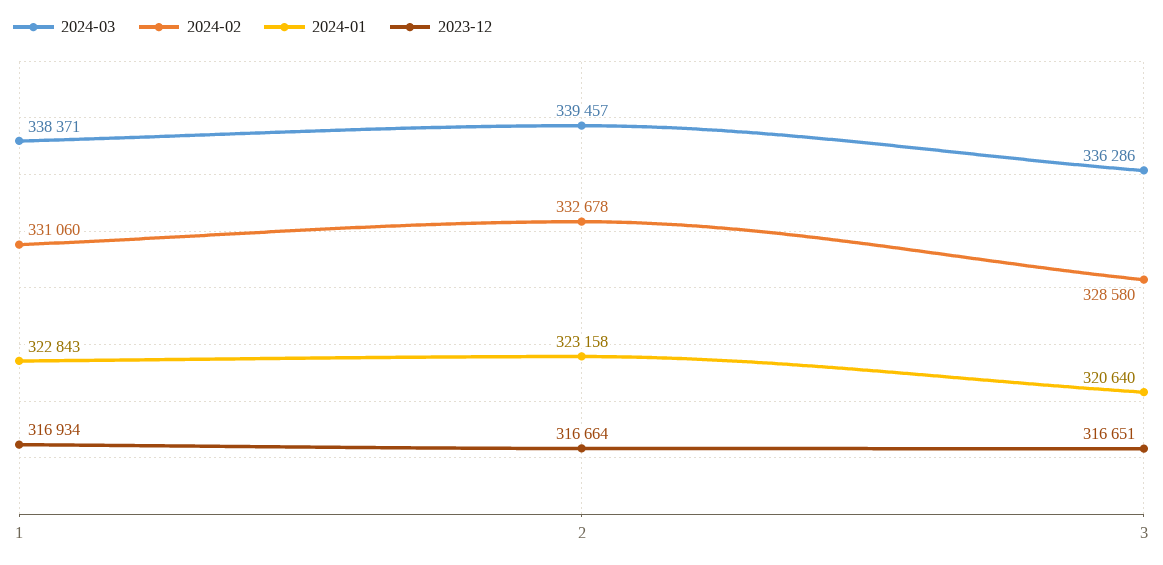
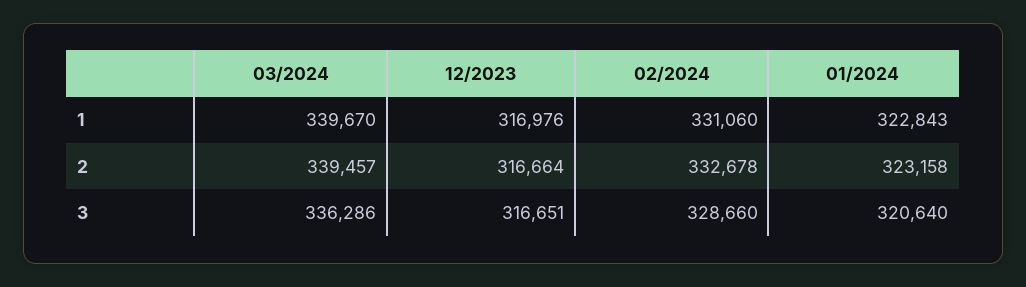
2024-03, 1: 338371 -> 339670
2023-12, 1: 316934 -> 316976
2024-02, 3: 328580 -> 328660

